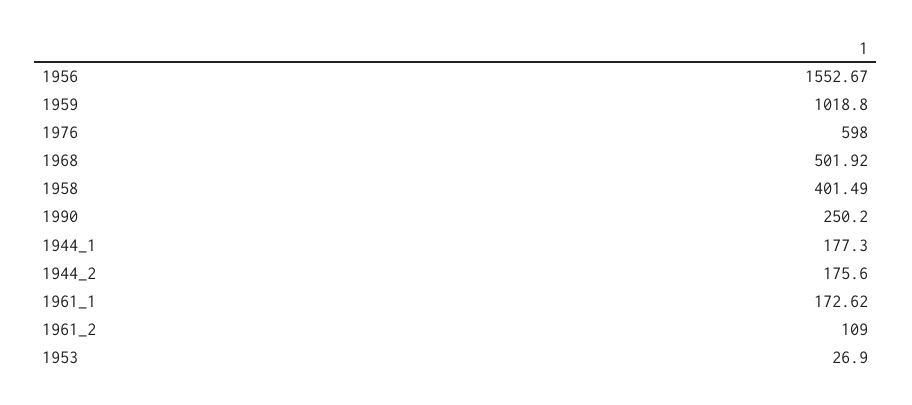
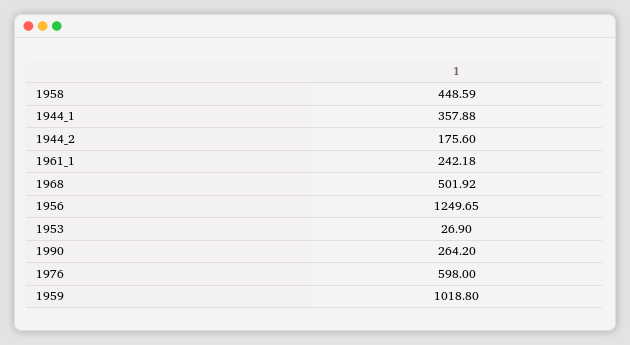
1956: 1552.67 -> 1249.65
1958: 401.49 -> 448.59
1990: 250.2 -> 264.2
1944_1: 177.3 -> 357.88
1961_1: 172.62 -> 242.18
1961_2: 109 -> none

